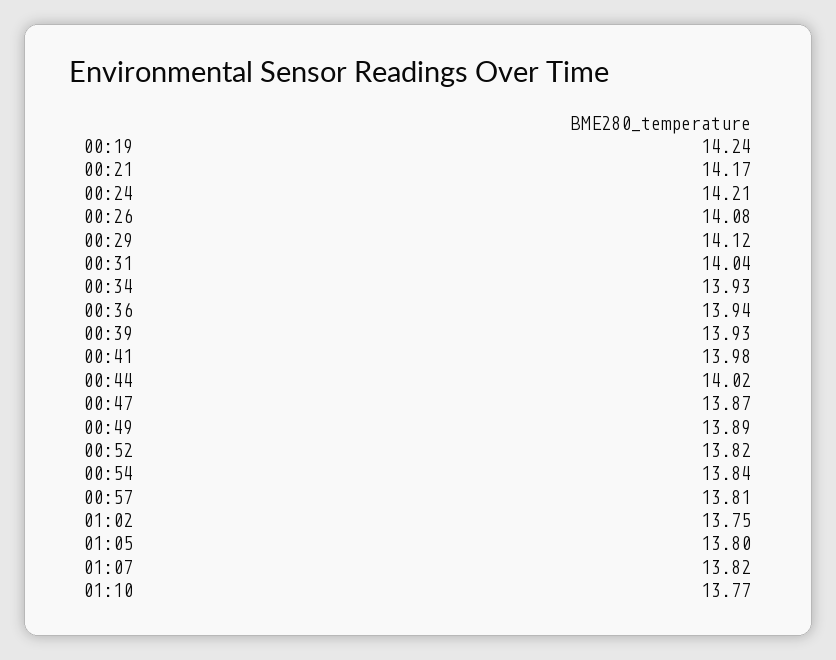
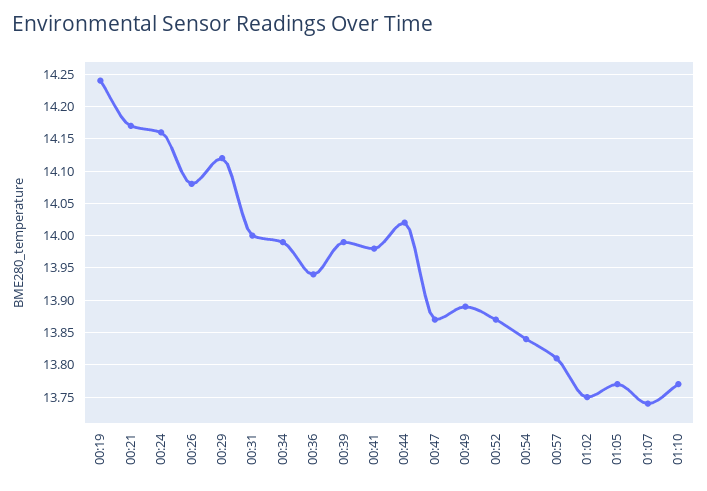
00:24: 14.21 -> 14.16
00:31: 14.04 -> 14
00:34: 13.93 -> 13.99
00:39: 13.93 -> 13.99
00:52: 13.82 -> 13.87
01:05: 13.8 -> 13.77
01:07: 13.82 -> 13.74

